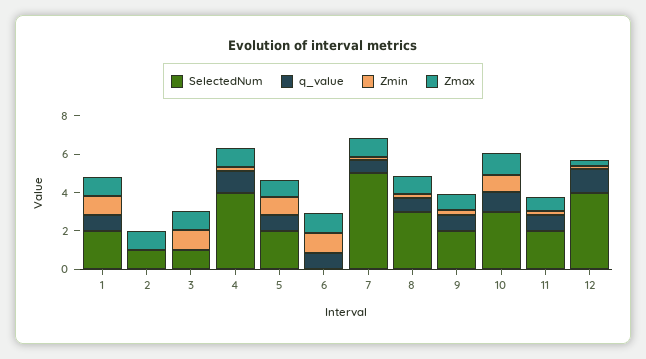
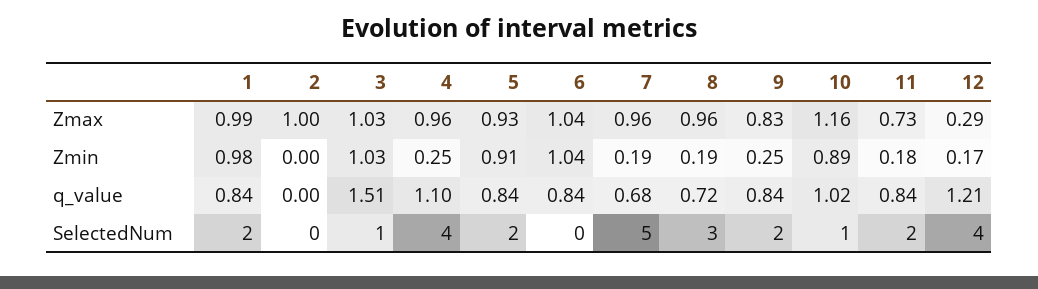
SelectedNum, 2: 1 -> 0
q_value, 3: 0 -> 1.51
SelectedNum, 10: 3 -> 1

